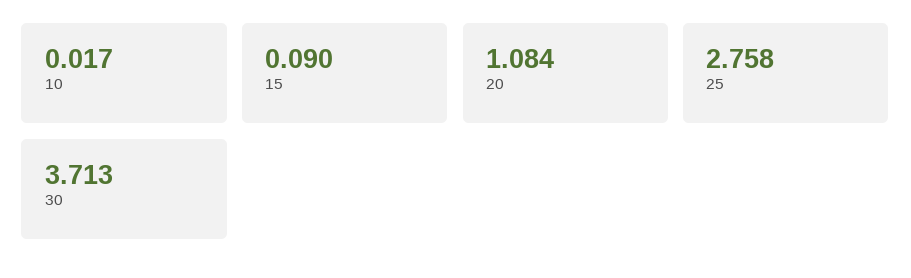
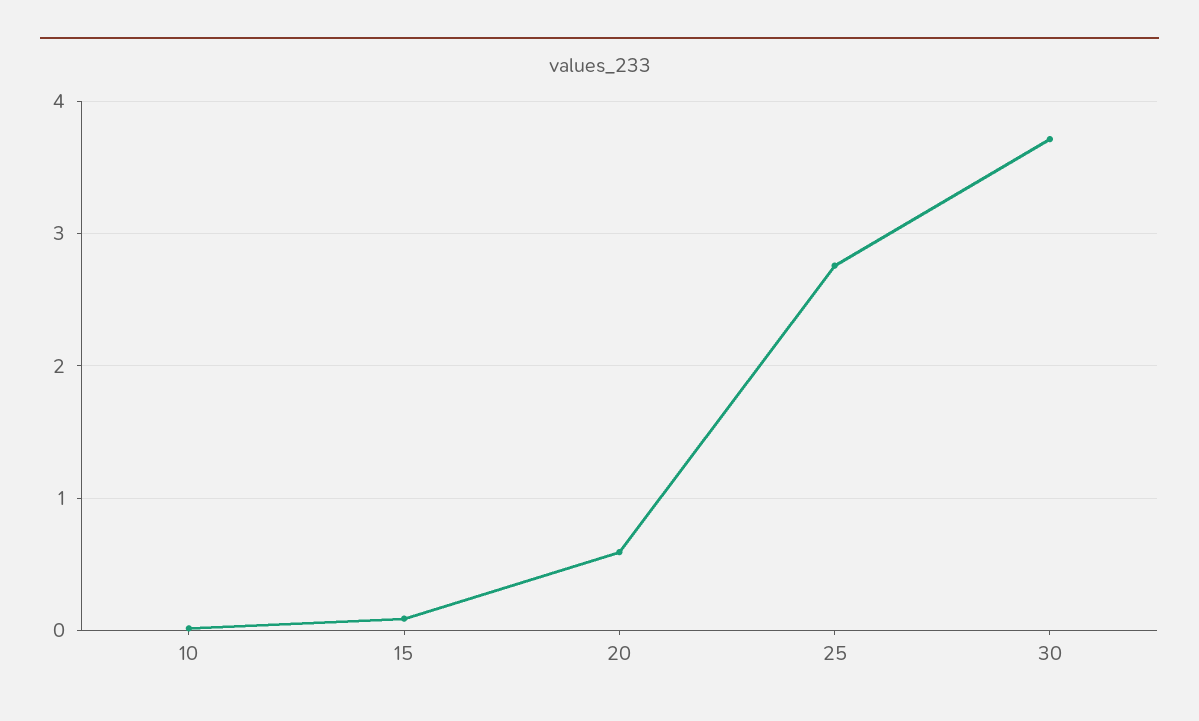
20: 1.084 -> 0.6

